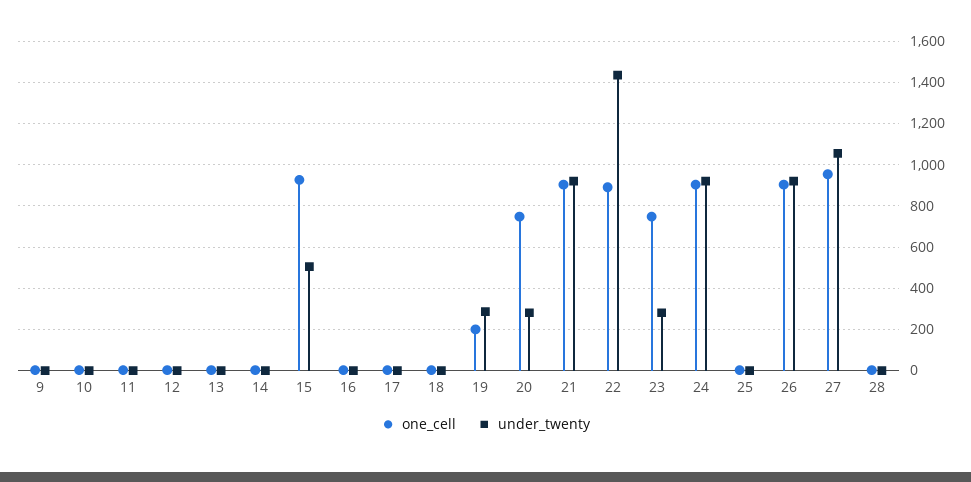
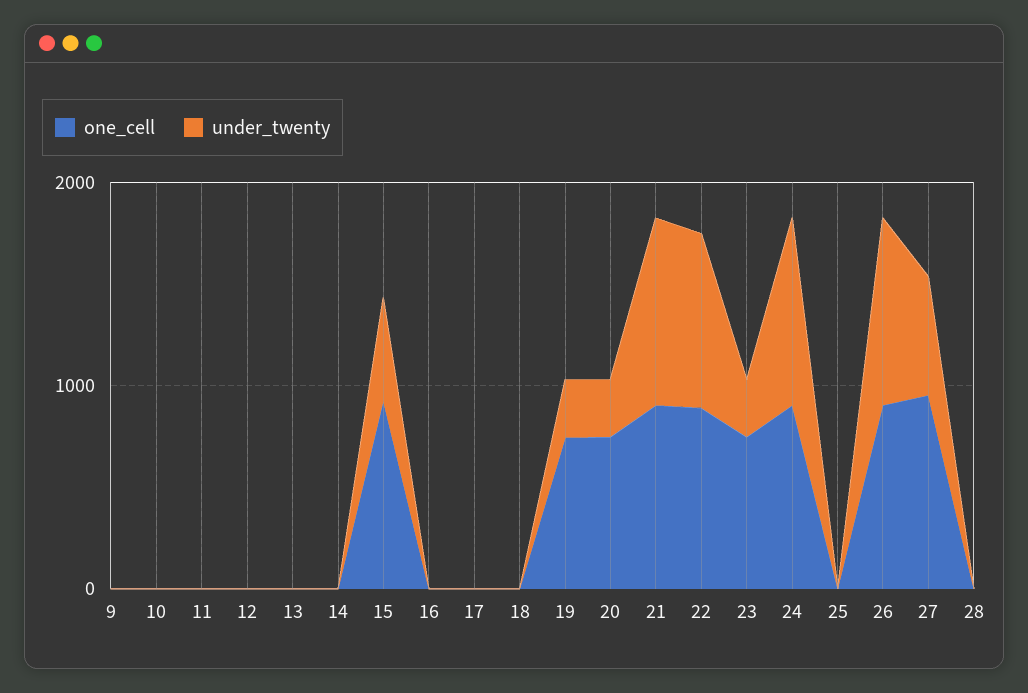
one_cell, 19: 200 -> 800
under_twenty, 22: 1450 -> 800
under_twenty, 27: 1050 -> 600

